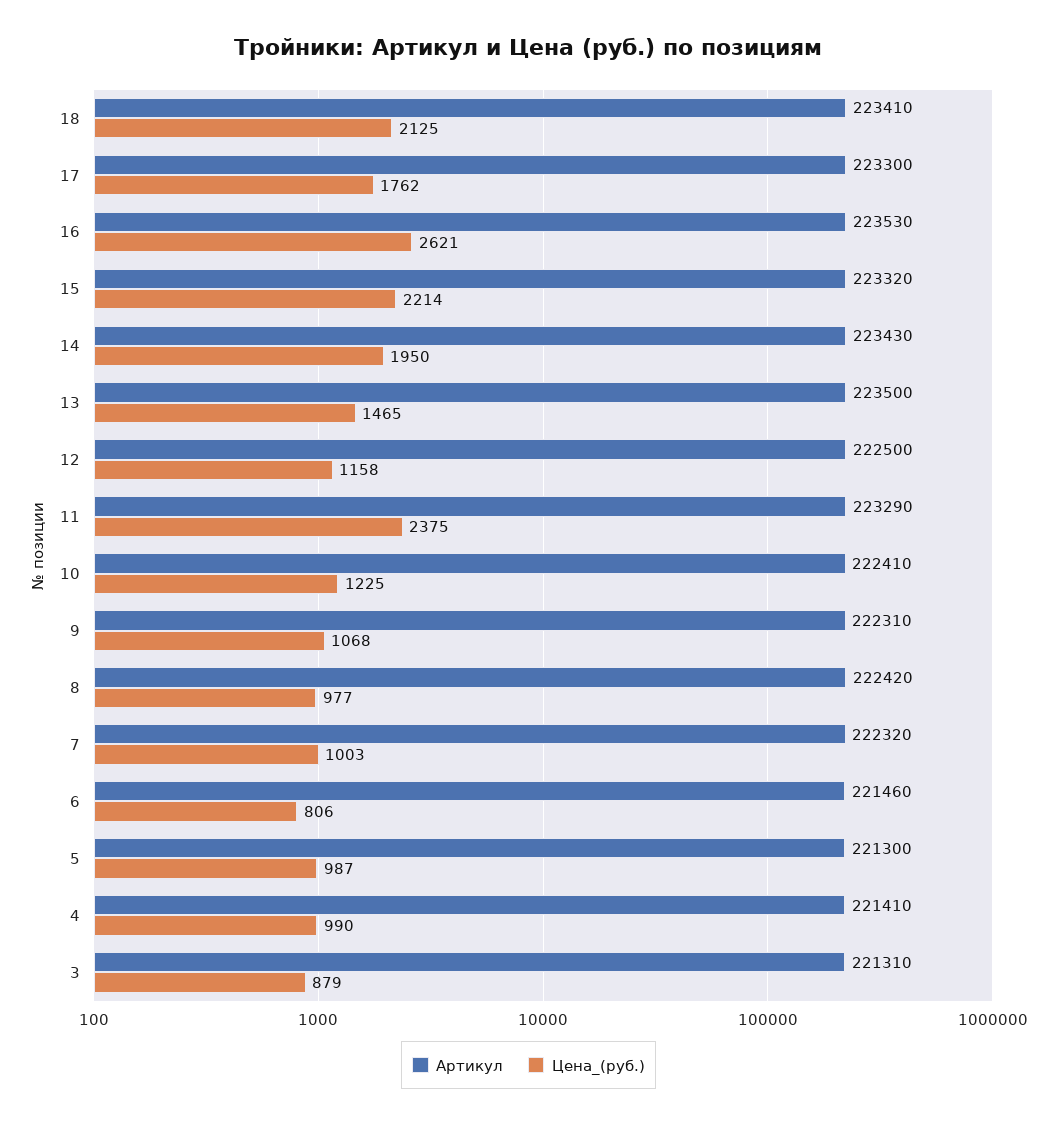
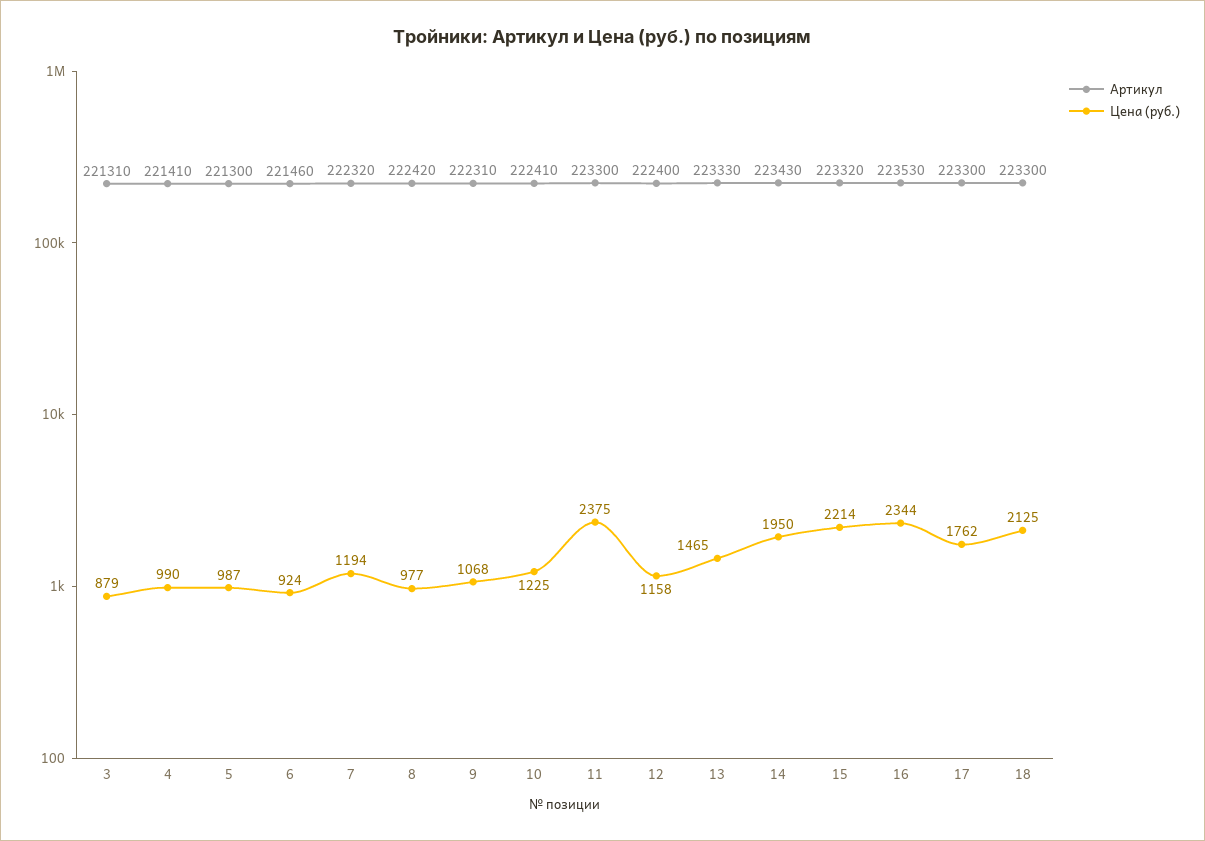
Артикул, 18: 223410 -> 223300
Цена_(руб.), 16: 2621 -> 2344
Артикул, 13: 223500 -> 223330
Артикул, 12: 222500 -> 222400
Артикул, 11: 223290 -> 223300
Цена_(руб.), 7: 1003 -> 1194
Цена_(руб.), 6: 806 -> 924

